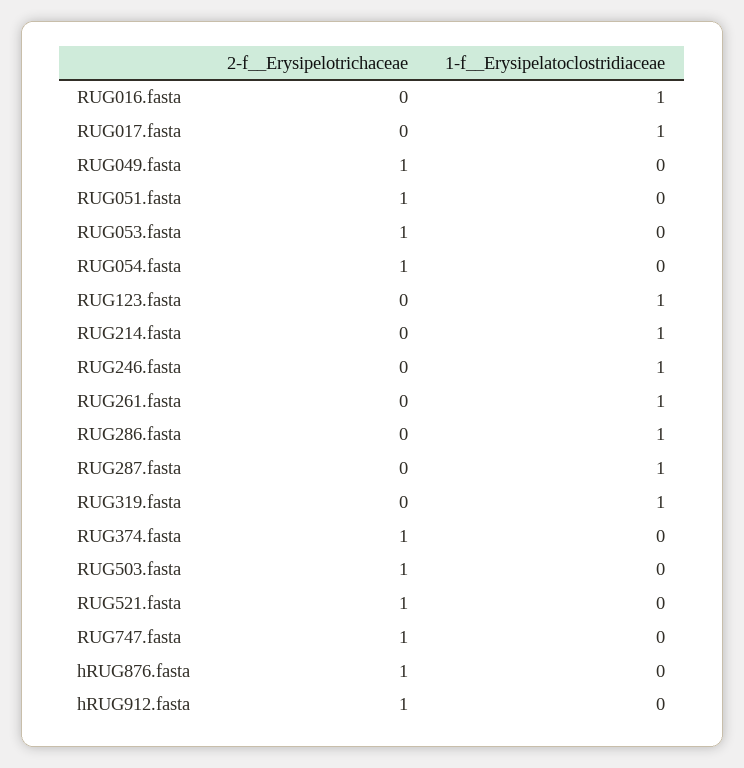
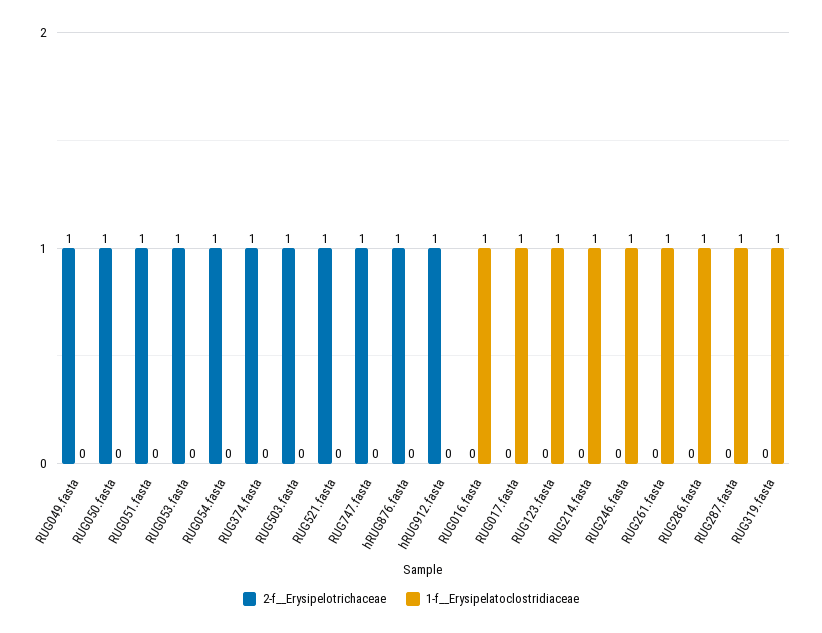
2-f__Erysipelotrichaceae, RUG050.fasta: none -> 1
1-f__Erysipelatoclostridiaceae, RUG050.fasta: none -> 0

